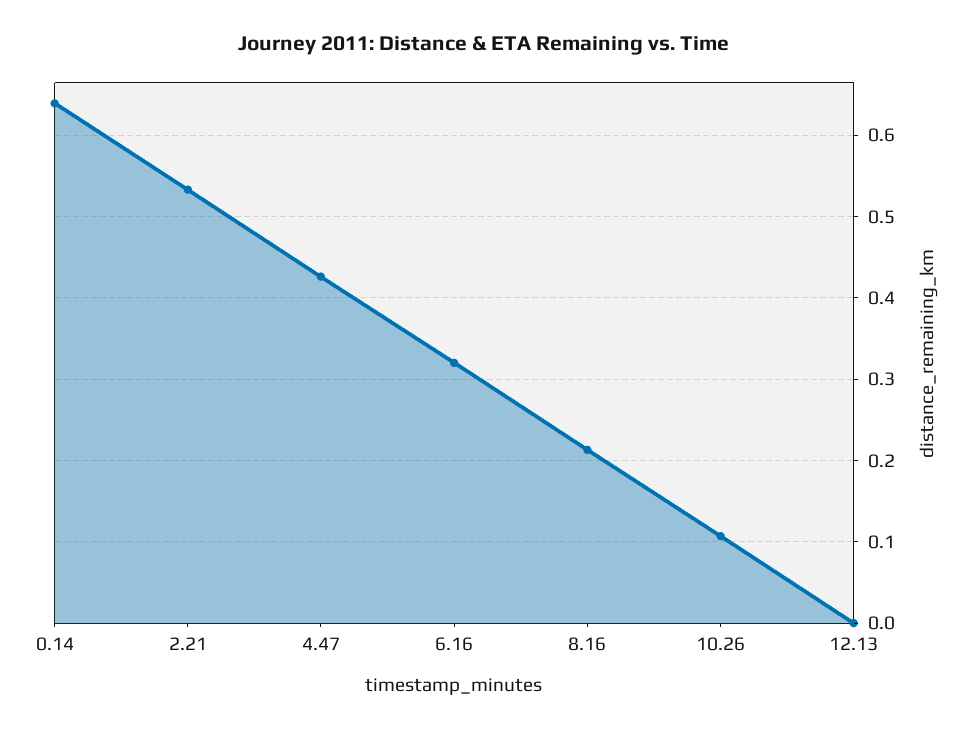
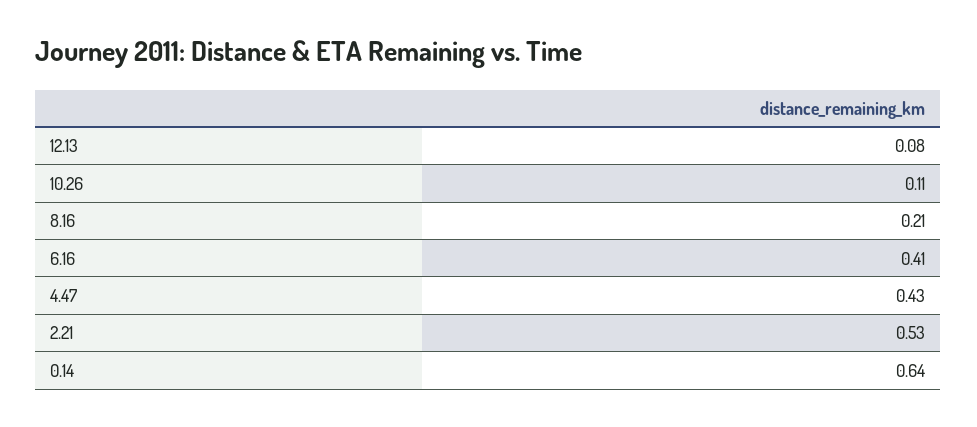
6.16: 0.32 -> 0.41
12.13: 0 -> 0.08

